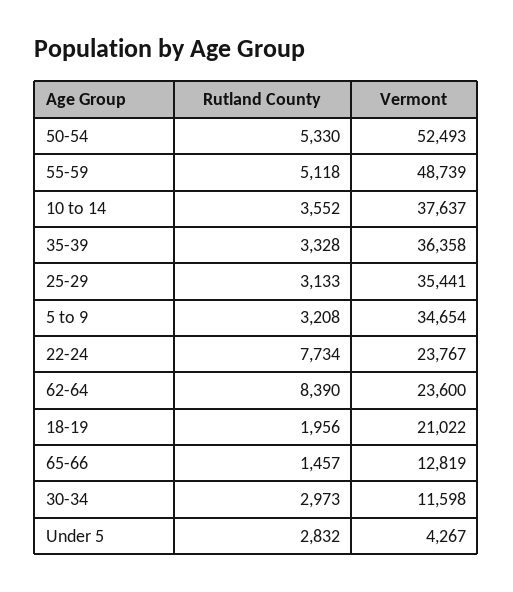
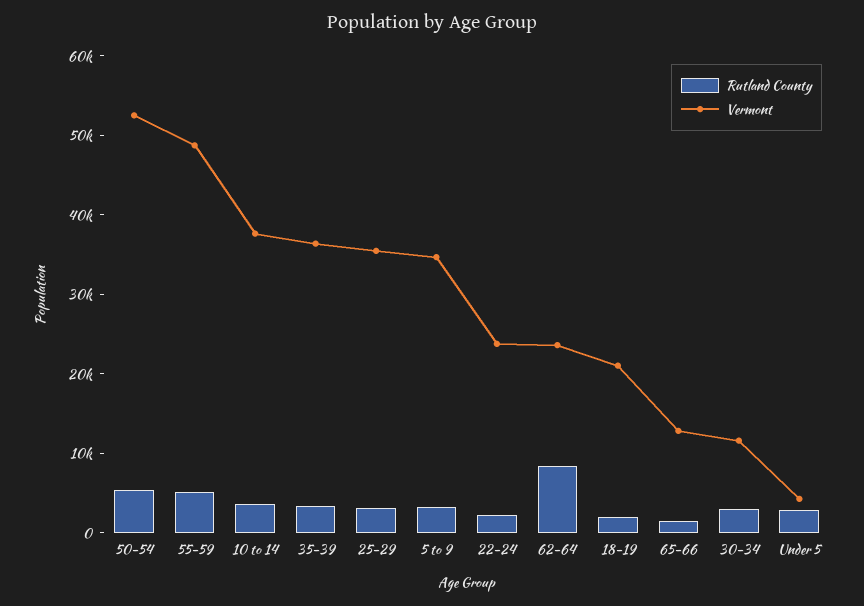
Rutland County, 22-24: 7734 -> 2000

